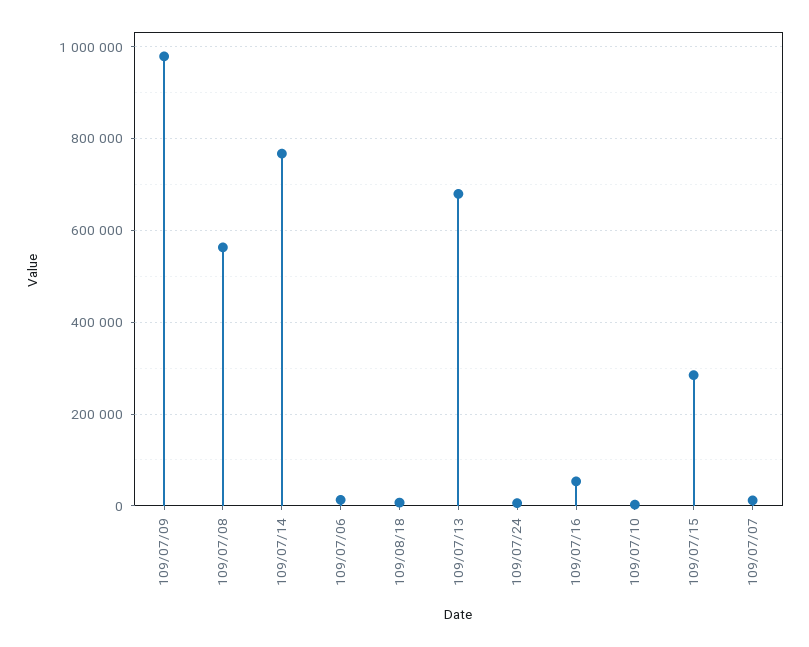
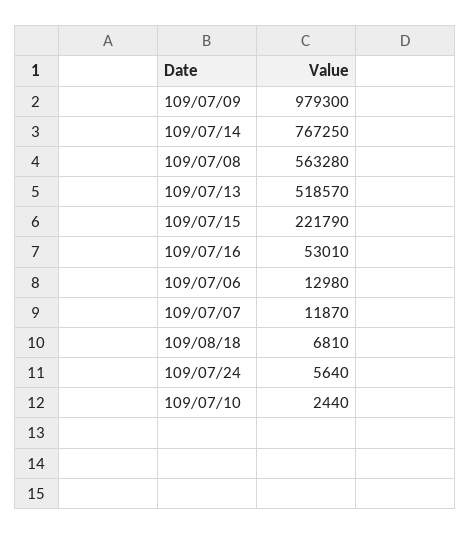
109/07/13: 680000 -> 518570
109/07/15: 280000 -> 221790

